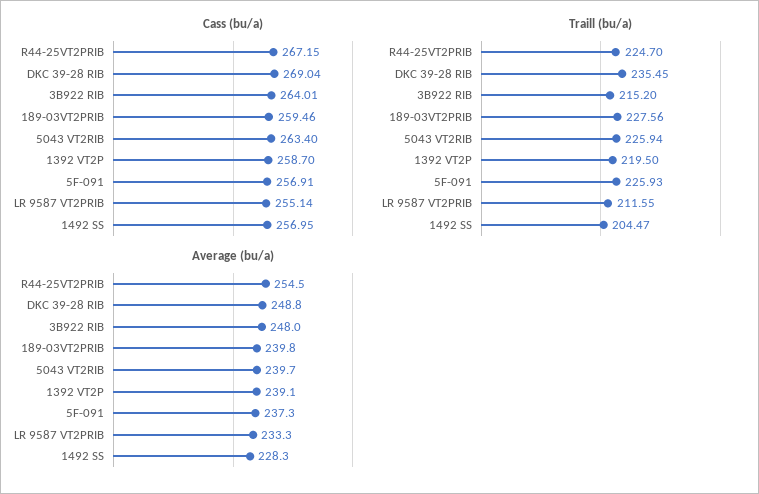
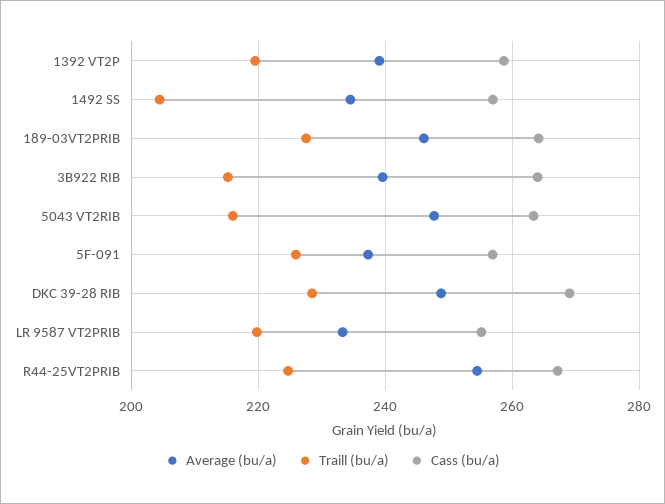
Cass (bu/a), 189-03VT2PRIB: 259.46 -> 264
Traill (bu/a), DKC 39-28 RIB: 235.45 -> 228
Traill (bu/a), 5043 VT2RIB: 225.94 -> 216
Traill (bu/a), LR 9587 VT2PRIB: 211.55 -> 220
Average (bu/a), 3B922 RIB: 248 -> 240
Average (bu/a), 189-03VT2PRIB: 239.8 -> 246
Average (bu/a), 5043 VT2RIB: 239.7 -> 248
Average (bu/a), 1492 SS: 228.3 -> 234

